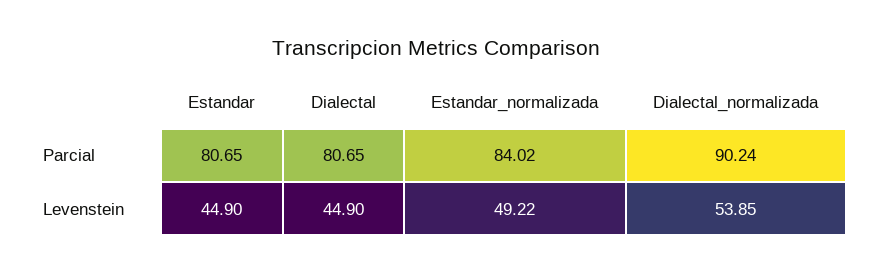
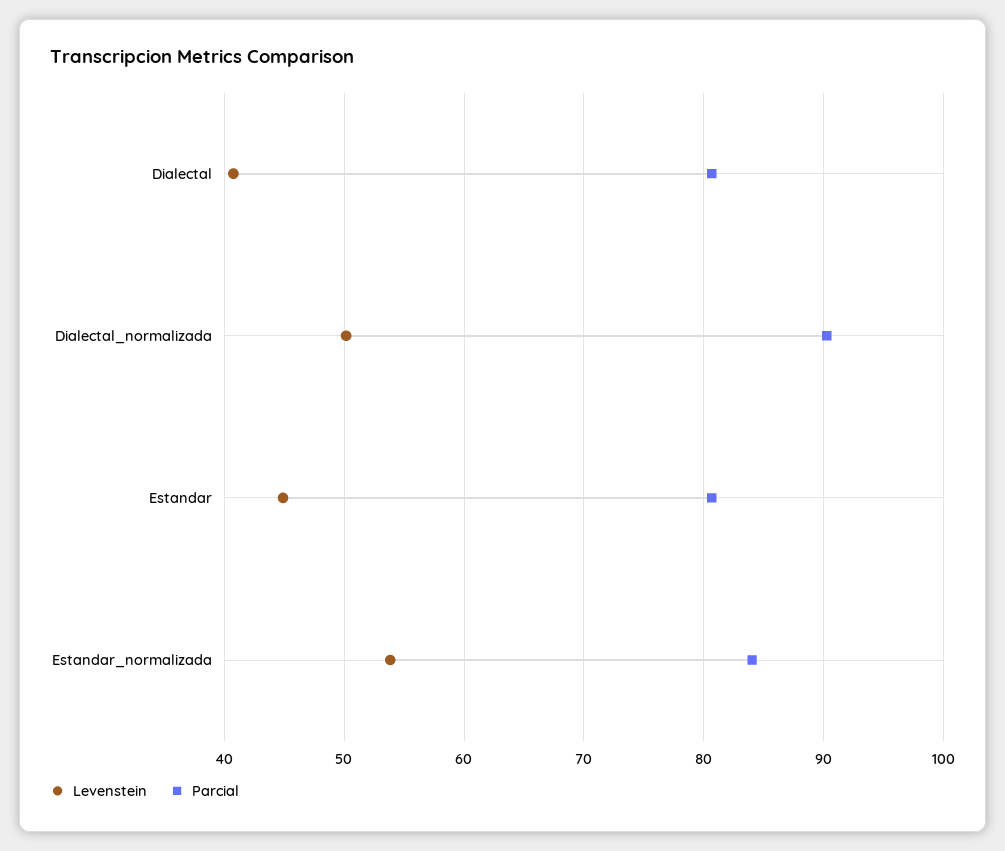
Levenstein, Dialectal: 44.9 -> 41
Levenstein, Estandar_normalizada: 49.22 -> 54
Levenstein, Dialectal_normalizada: 53.85 -> 50

